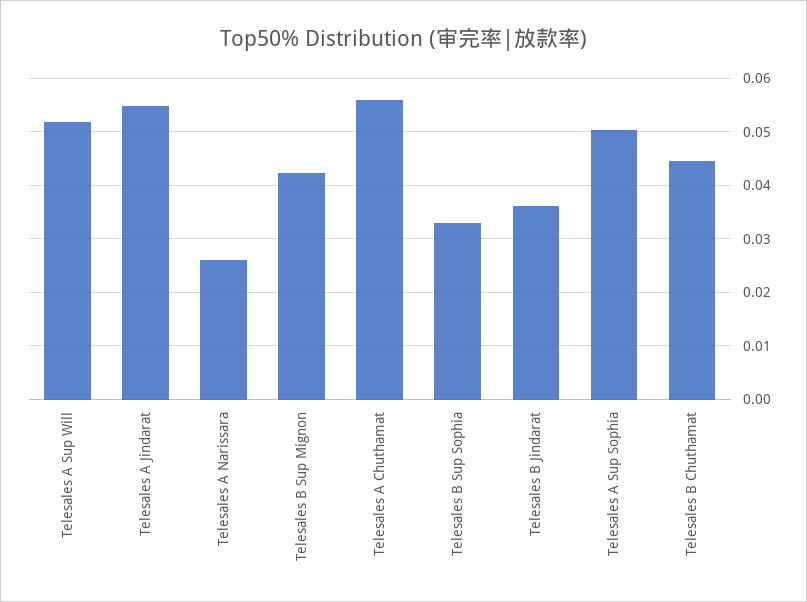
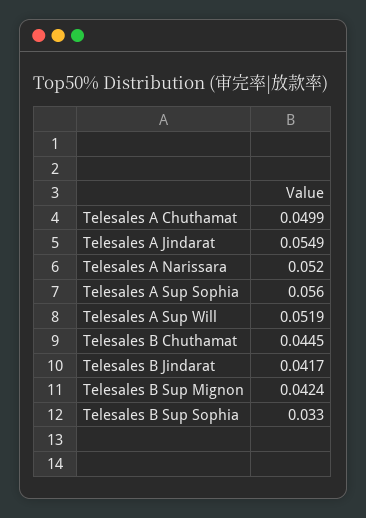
Telesales A Narissara: 0.026 -> 0.052
Telesales A Chuthamat: 0.056 -> 0.0499
Telesales B Jindarat: 0.036 -> 0.0417
Telesales A Sup Sophia: 0.05 -> 0.056

